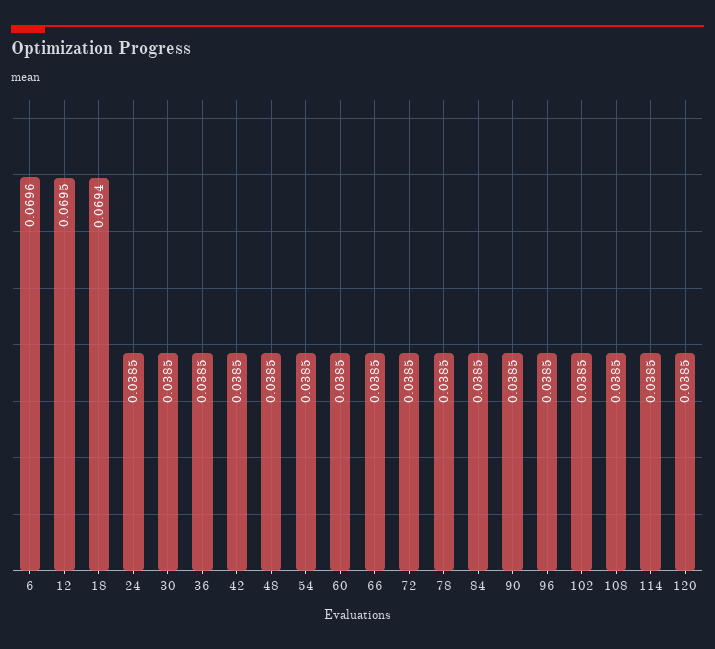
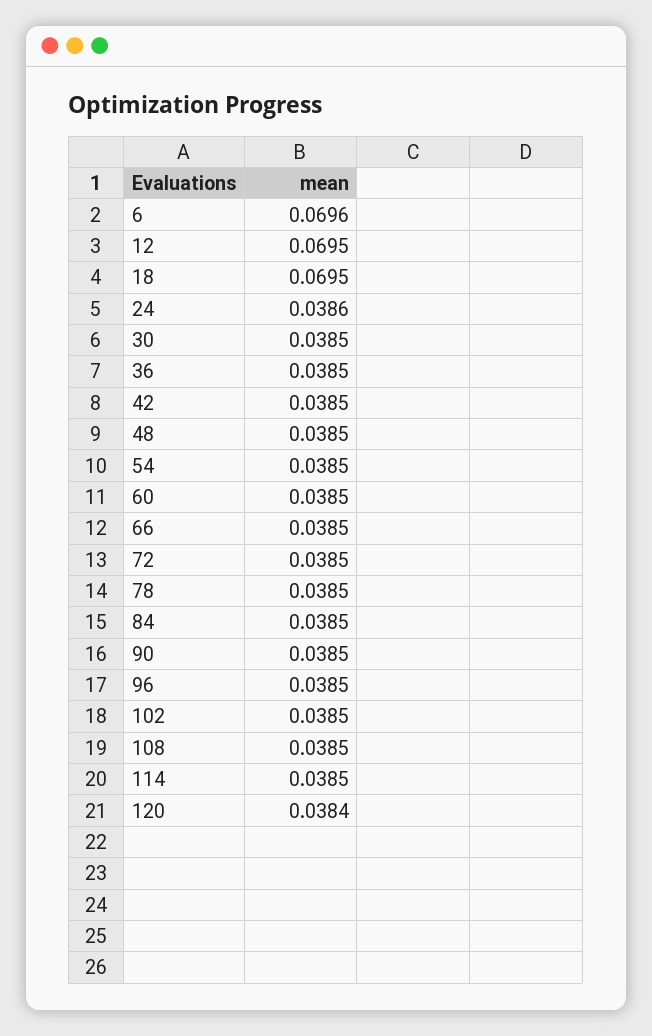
18: 0.0694 -> 0.0695
24: 0.0385 -> 0.0386
120: 0.0385 -> 0.0384

